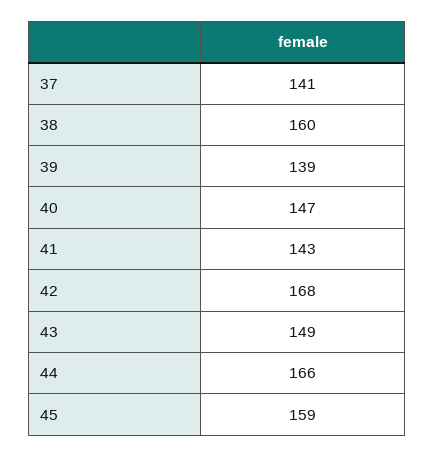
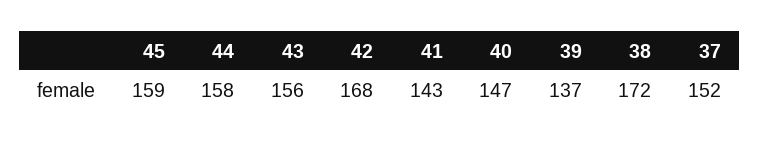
37: 141 -> 152
38: 160 -> 172
39: 139 -> 137
43: 149 -> 156
44: 166 -> 158

